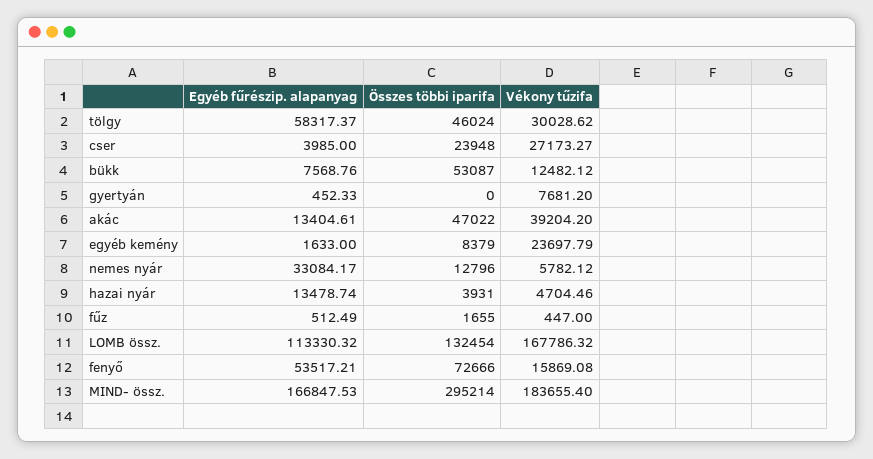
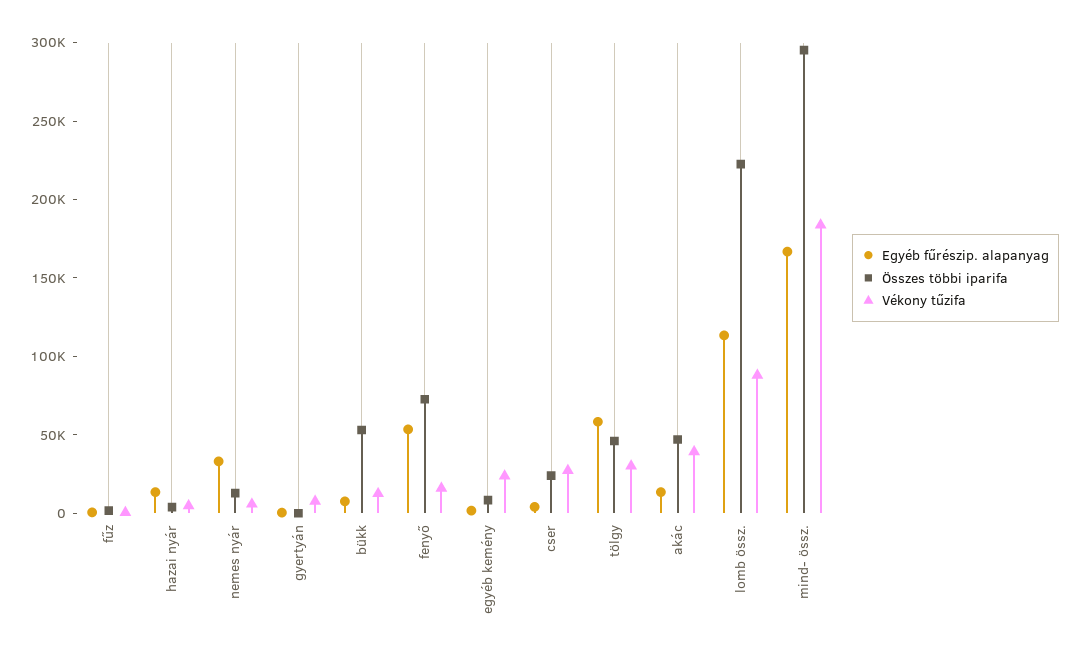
Összes többi iparifa, LOMB össz.: 132454 -> 220000
Vékony tűzifa, LOMB össz.: 167786.32 -> 90000

